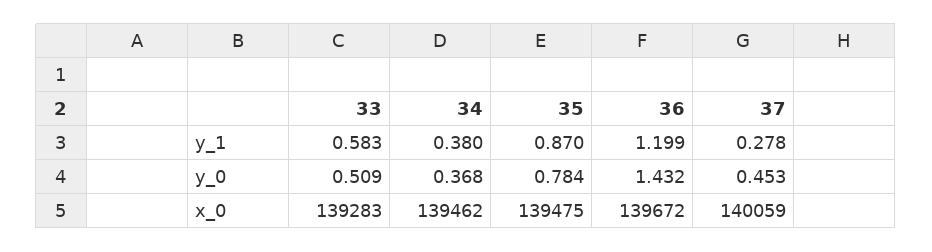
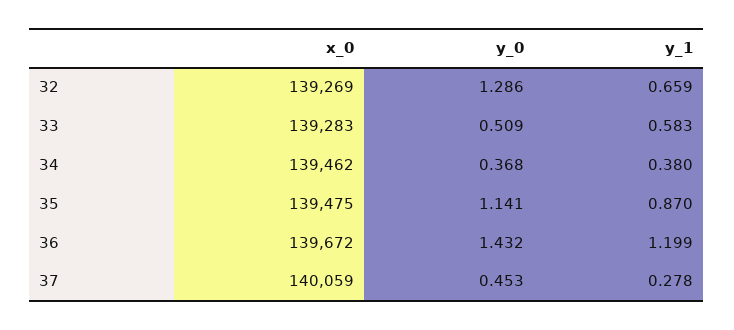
35, y_0: 0.784 -> 1.141
32, x_0: none -> 139269
32, y_0: none -> 1.286
32, y_1: none -> 0.659

